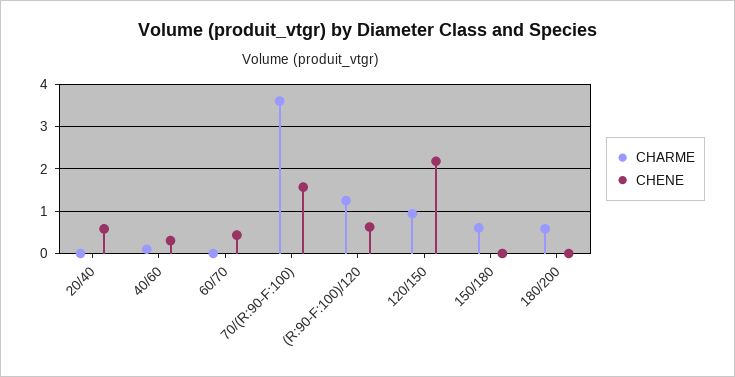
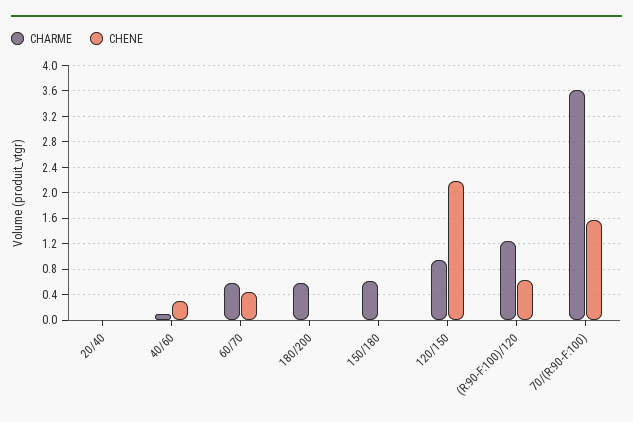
CHENE, 20/40: 0.6 -> 0
CHARME, 60/70: 0 -> 0.6

